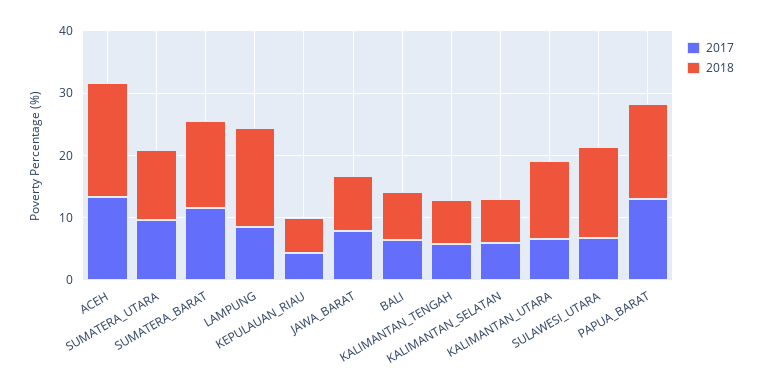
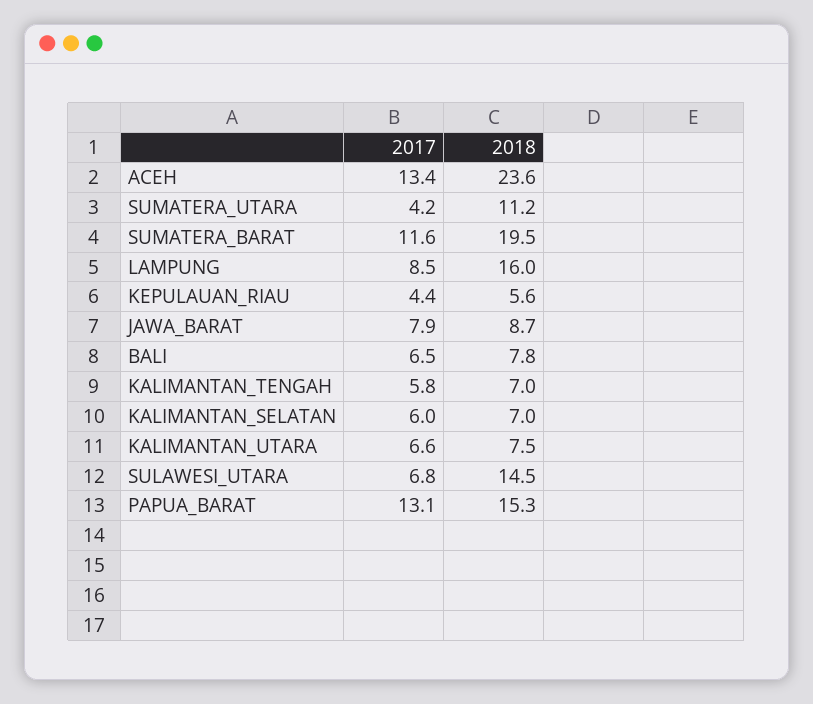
2018, ACEH: 18 -> 23.6
2017, SUMATERA_UTARA: 10 -> 4.2
2018, SUMATERA_BARAT: 14 -> 19.5
2018, KALIMANTAN_UTARA: 12 -> 7.5

